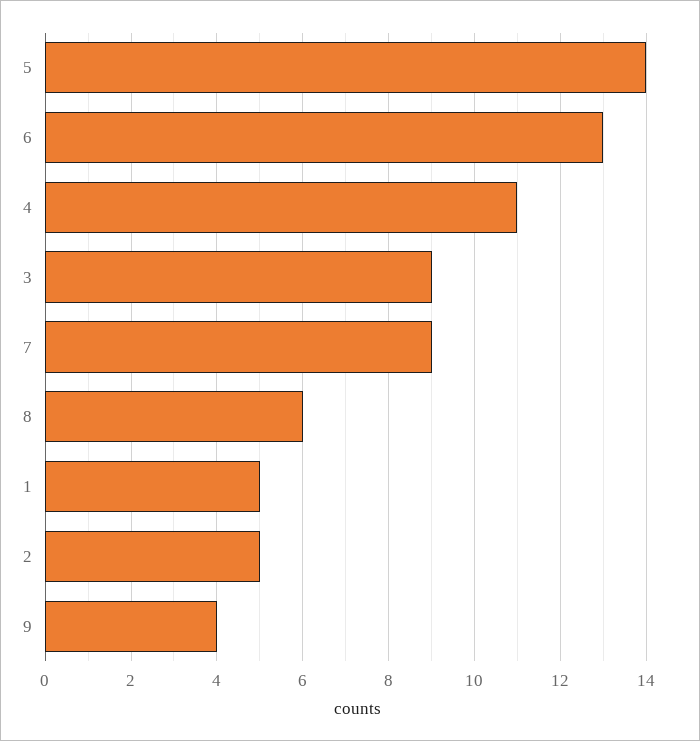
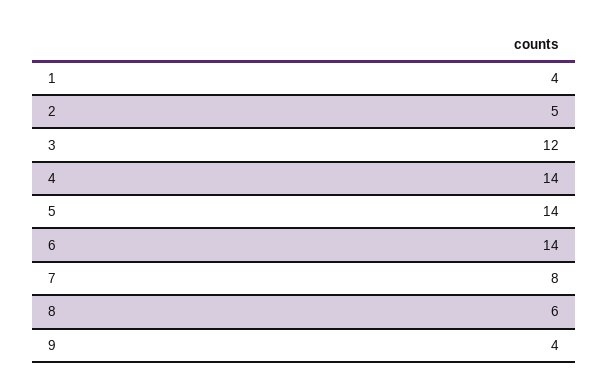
6: 13 -> 14
4: 11 -> 14
3: 9 -> 12
7: 9 -> 8
1: 5 -> 4

